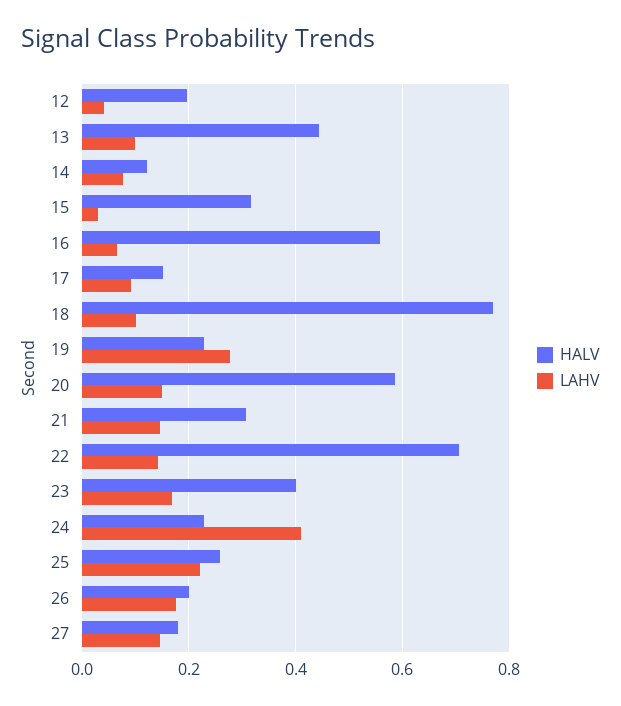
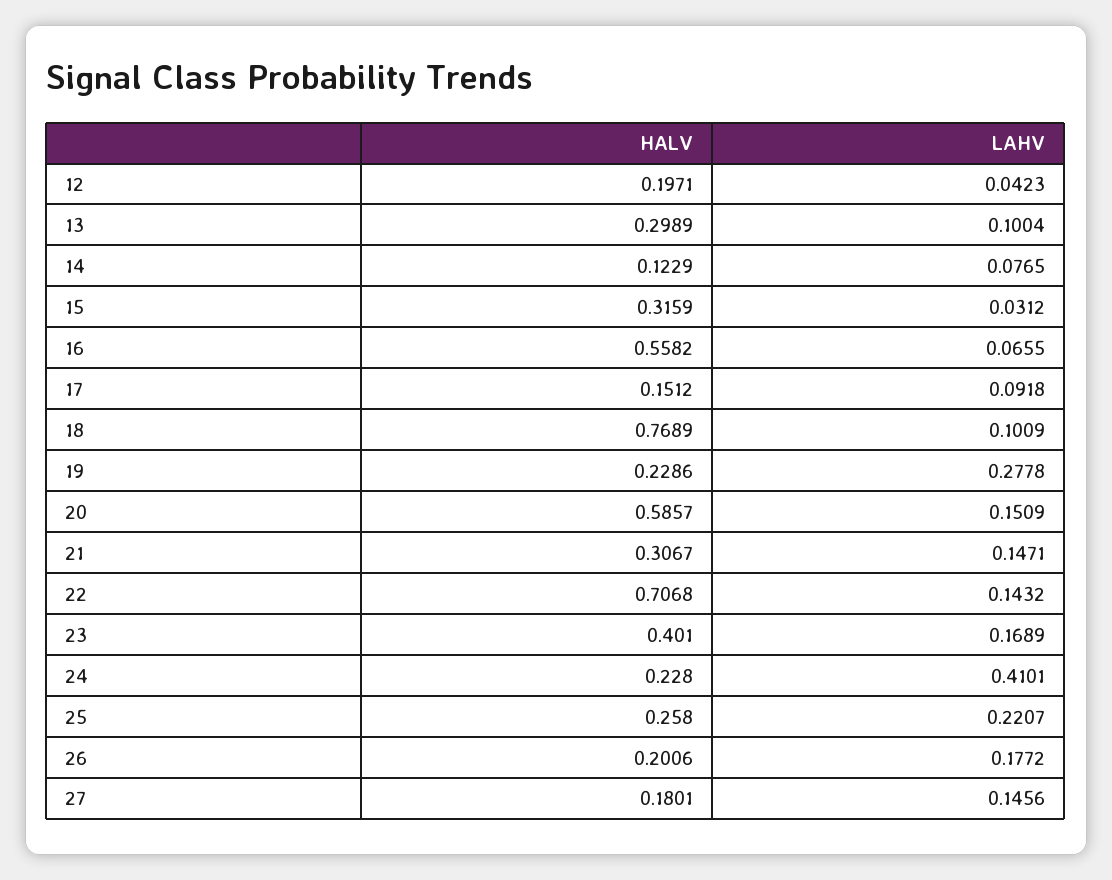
HALV, 13: 0.44 -> 0.2989

